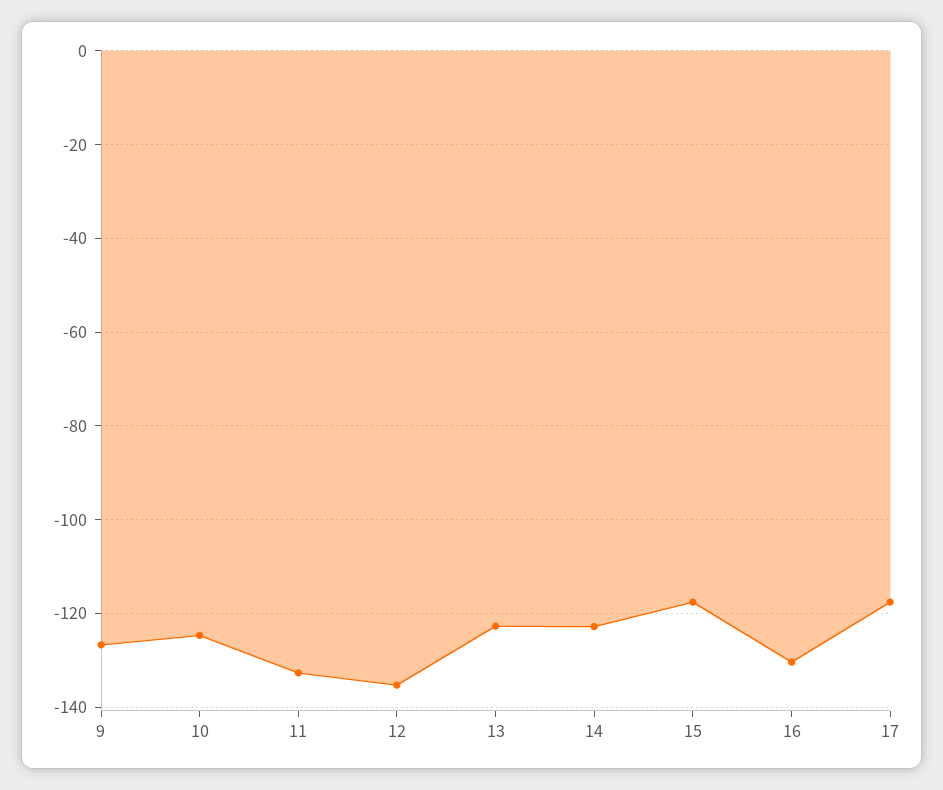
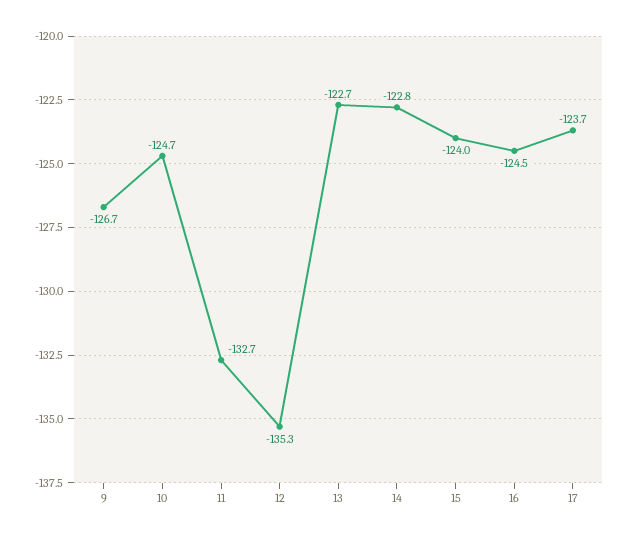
15: -118 -> -124
16: -130 -> -124.5
17: -118 -> -123.7

